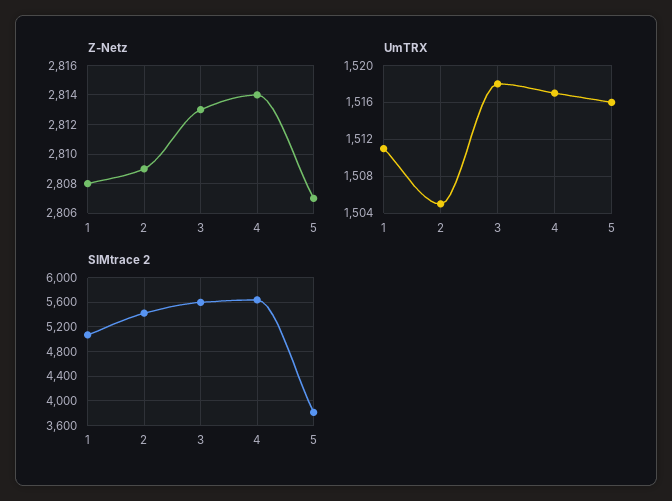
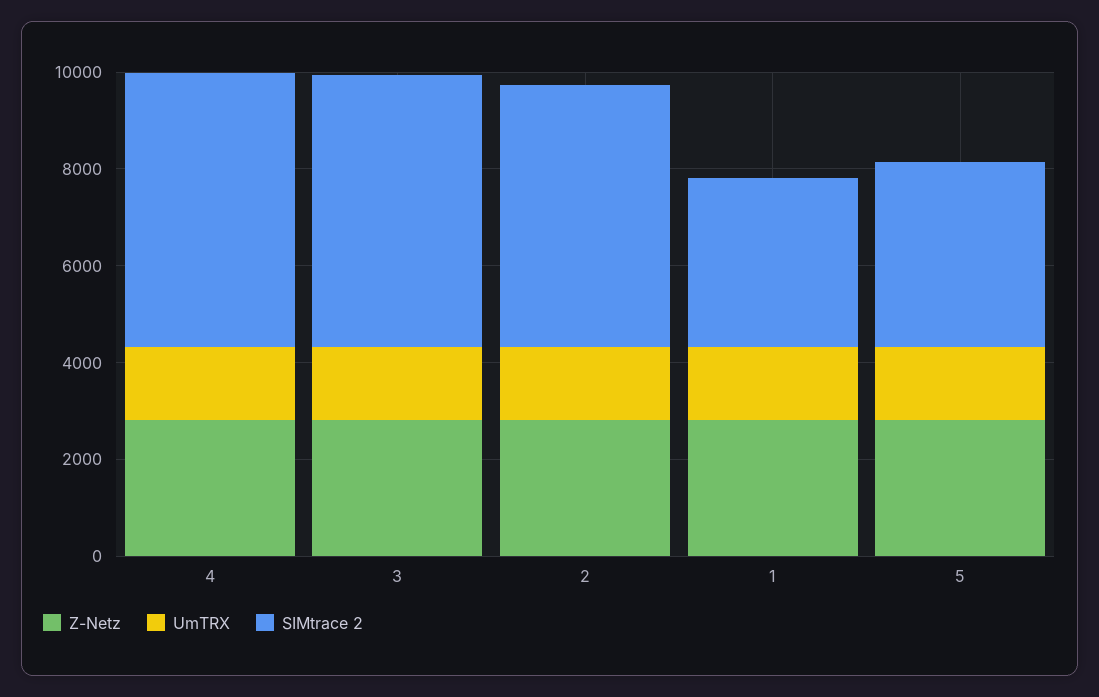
SIMtrace 2, 1: 5100 -> 3500

